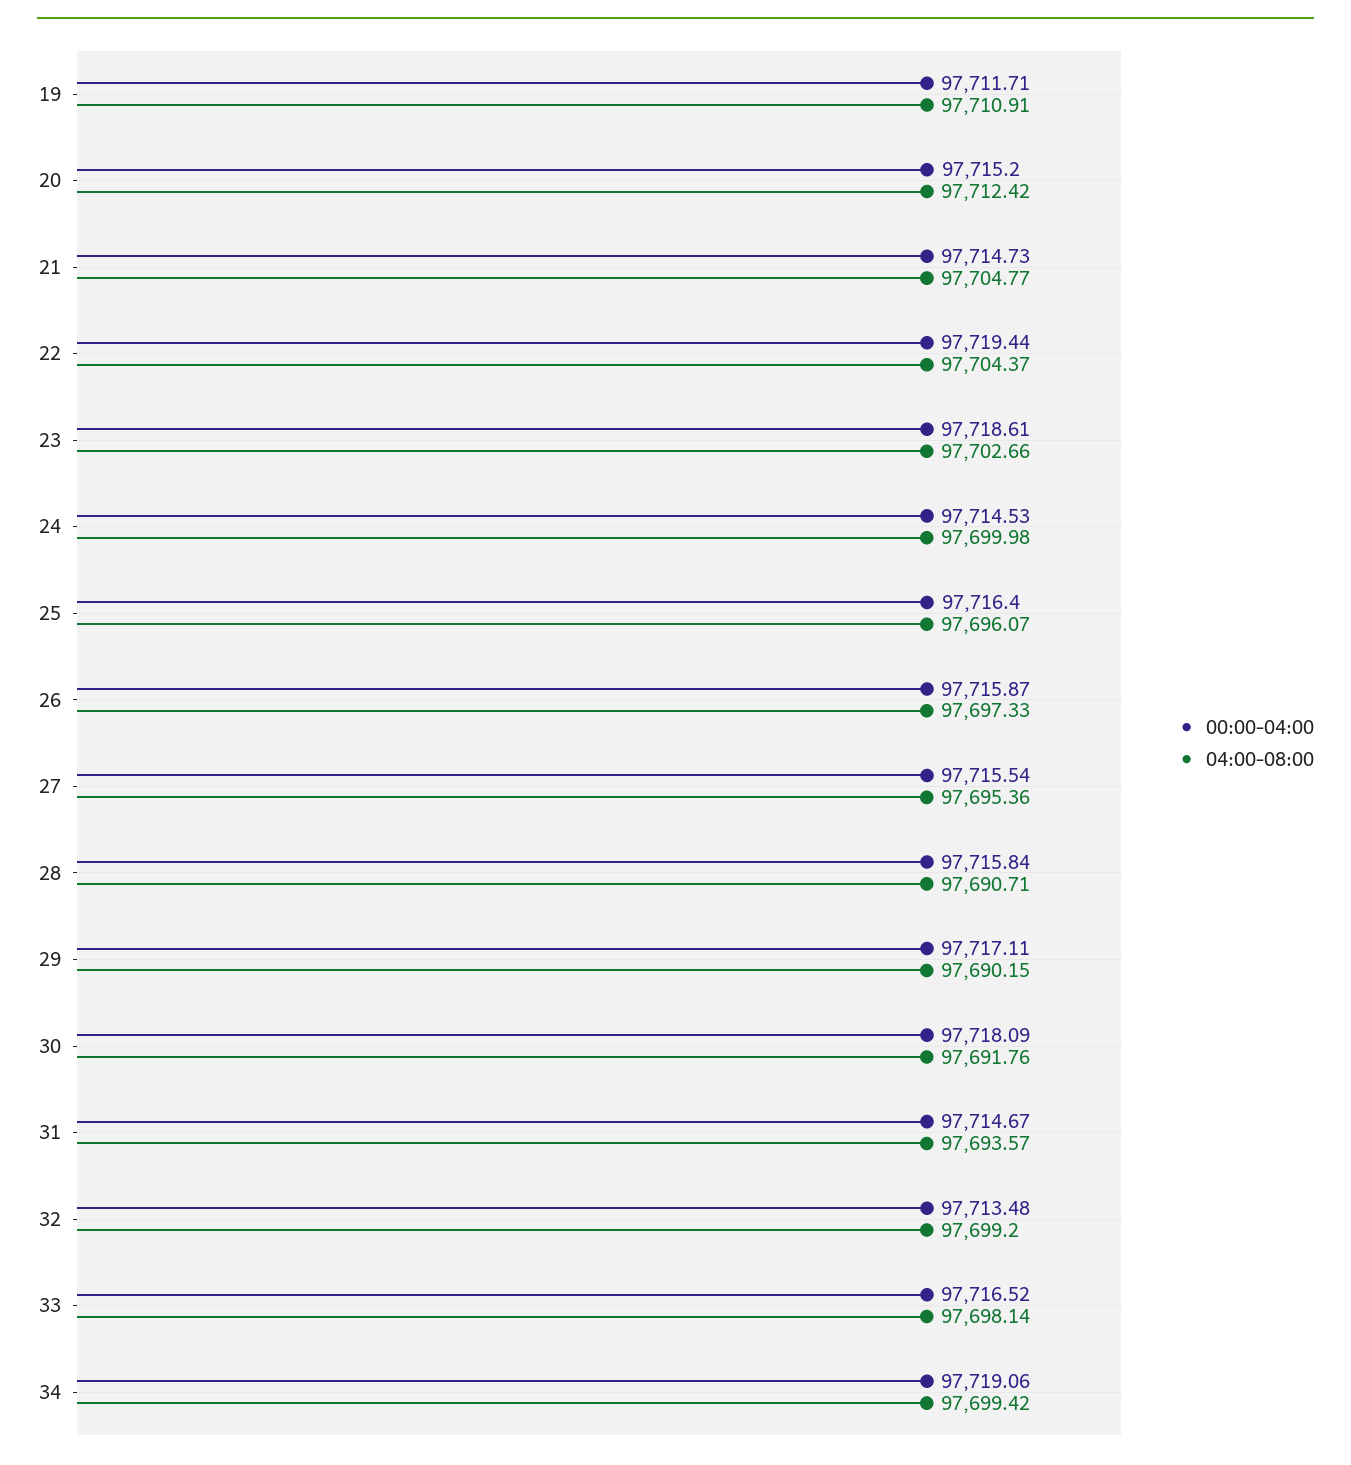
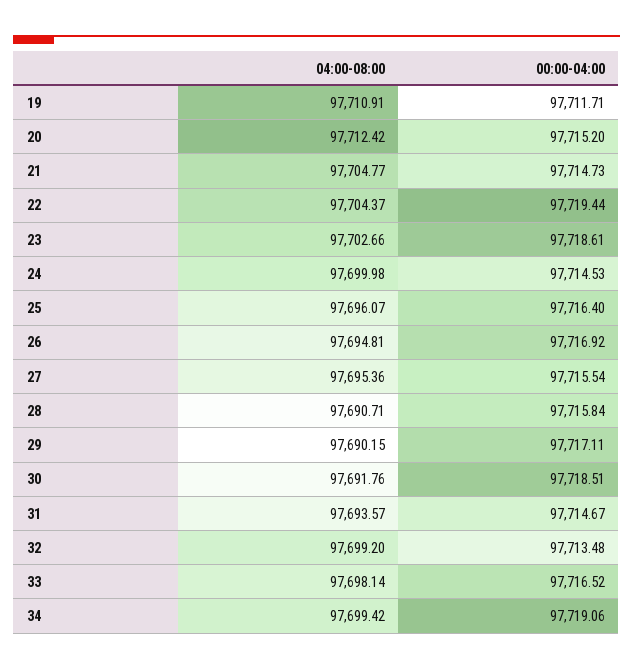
00:00-04:00, 26: 97715.87 -> 97716.92
04:00-08:00, 26: 97697.33 -> 97694.81
00:00-04:00, 30: 97718.09 -> 97718.51

